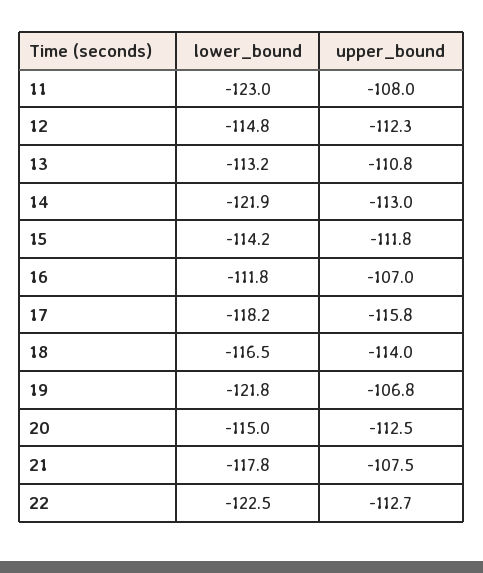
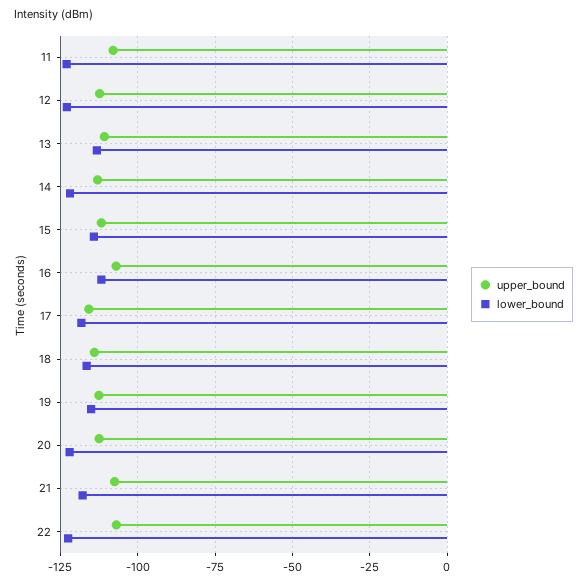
lower_bound, 12: -114.8 -> -122.5
lower_bound, 19: -121.8 -> -115
upper_bound, 19: -106.8 -> -112.5
lower_bound, 20: -115 -> -122.5
upper_bound, 22: -112.7 -> -107.5

